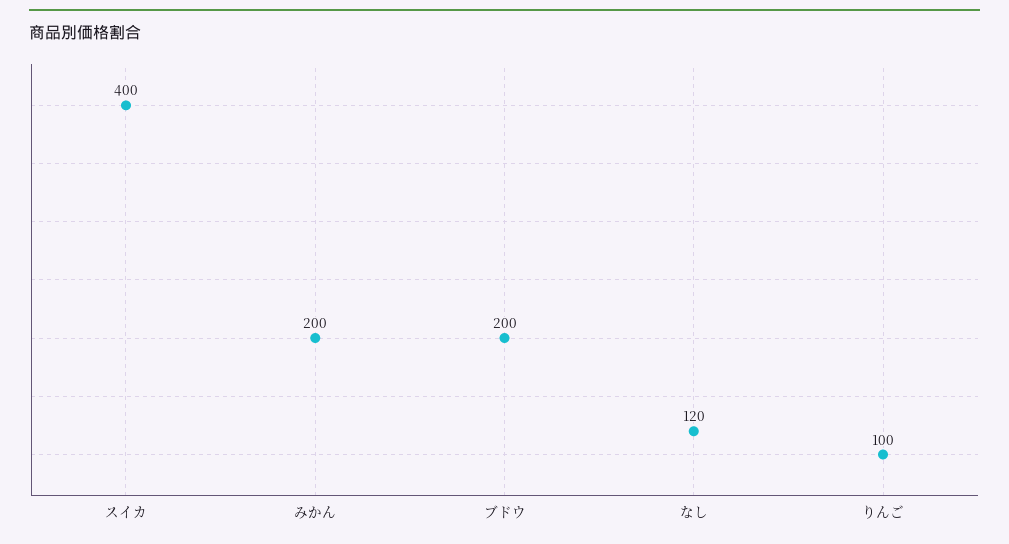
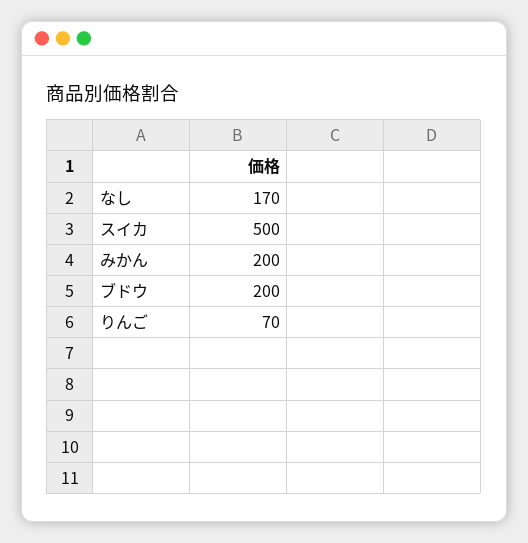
スイカ: 400 -> 500
なし: 120 -> 170
りんご: 100 -> 70

